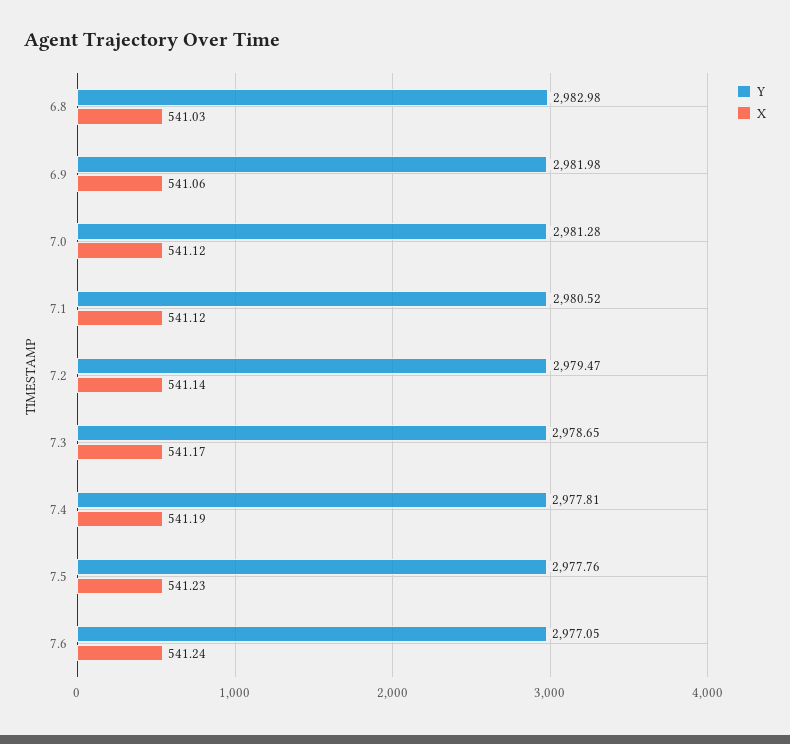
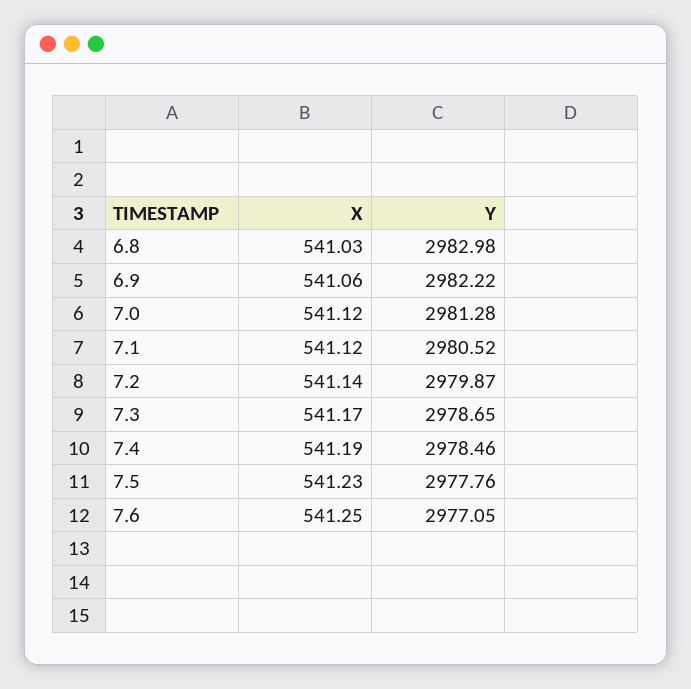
Y, 6.9: 2981.98 -> 2982.22
Y, 7.2: 2979.47 -> 2979.87
Y, 7.4: 2977.81 -> 2978.46
X, 7.6: 541.24 -> 541.25

